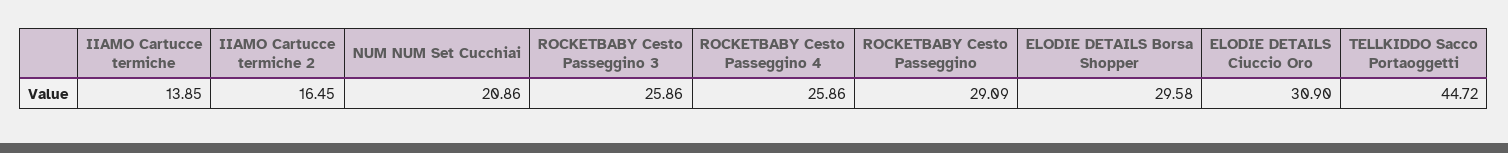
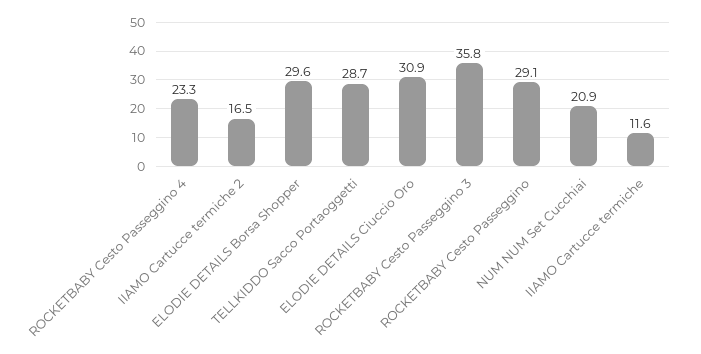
IIAMO Cartucce termiche: 13.85 -> 11.6
ROCKETBABY Cesto Passeggino 3: 25.86 -> 35.8
ROCKETBABY Cesto Passeggino 4: 25.86 -> 23.3
TELLKIDDO Sacco Portaoggetti: 44.72 -> 28.7

